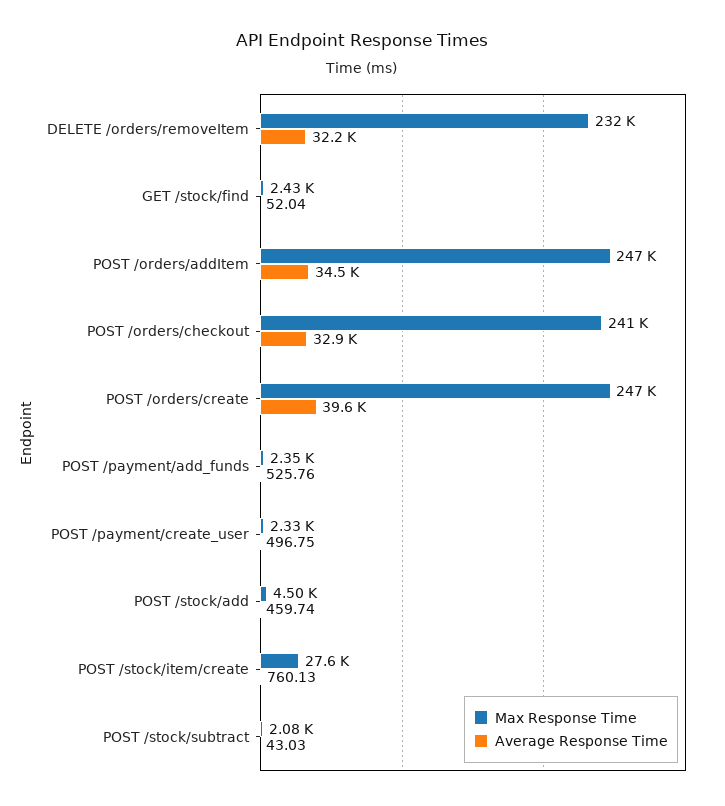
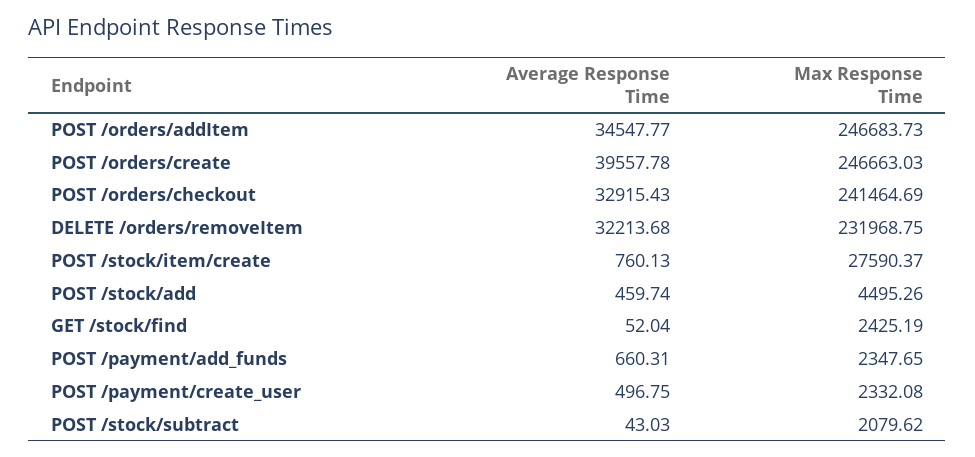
Average Response Time, POST /payment/add_funds: 525.76 -> 660.31

